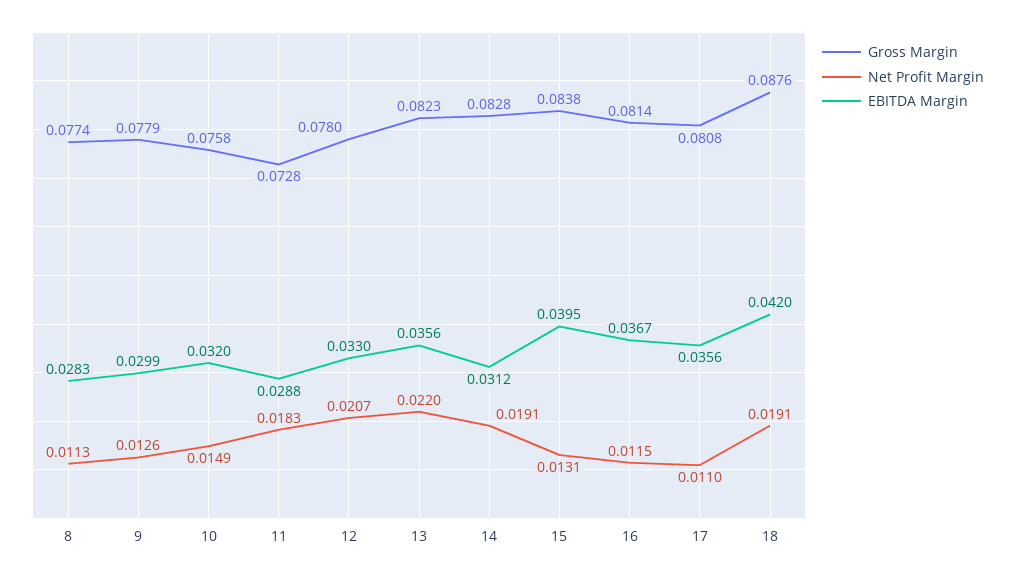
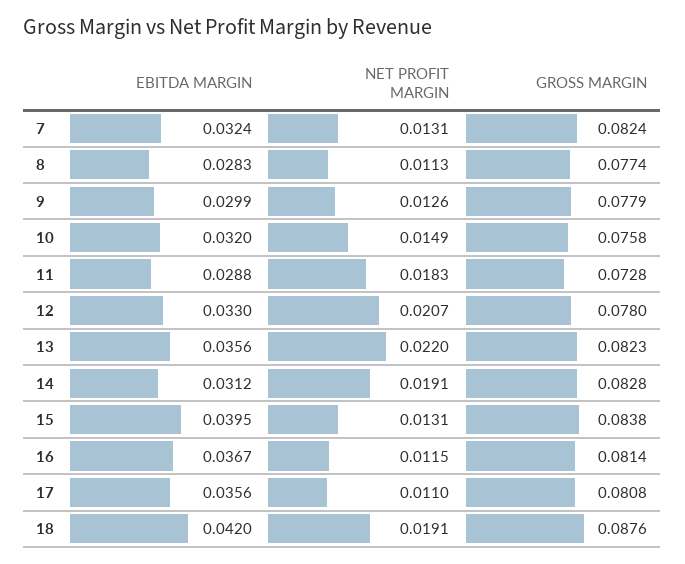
EBITDA Margin, 7: none -> 0.0324
Net Profit Margin, 7: none -> 0.0131
Gross Margin, 7: none -> 0.0824

